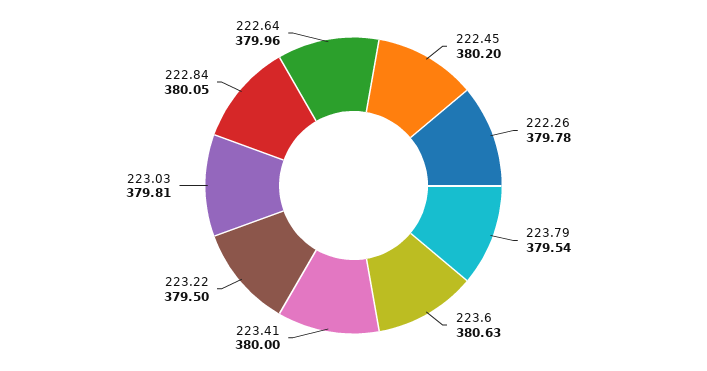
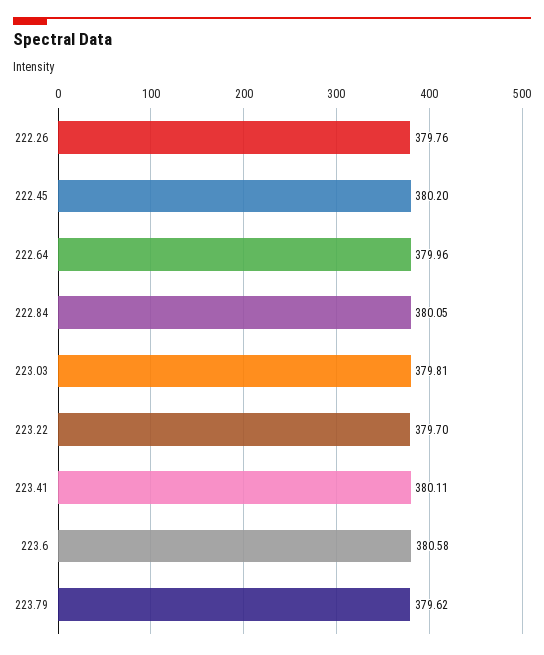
222.26: 379.78 -> 379.76
223.79: 379.54 -> 379.62
223.6: 380.63 -> 380.58
223.41: 380 -> 380.11
223.22: 379.5 -> 379.7

